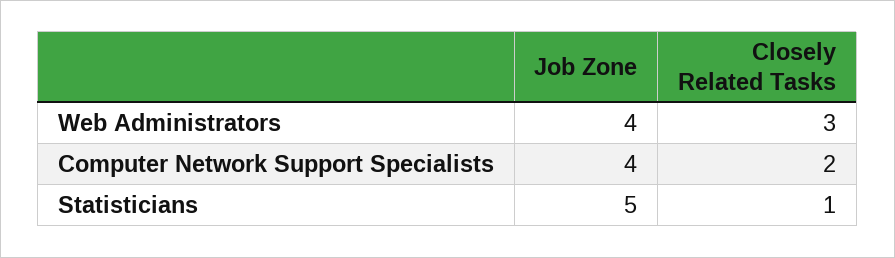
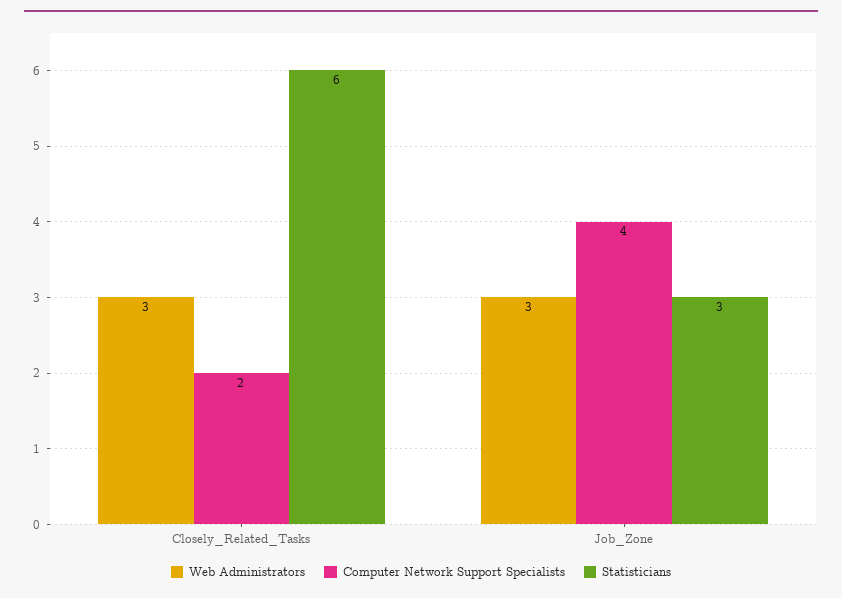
Web Administrators, Job Zone: 4 -> 3
Statisticians, Job Zone: 5 -> 3
Statisticians, Closely Related Tasks: 1 -> 6

